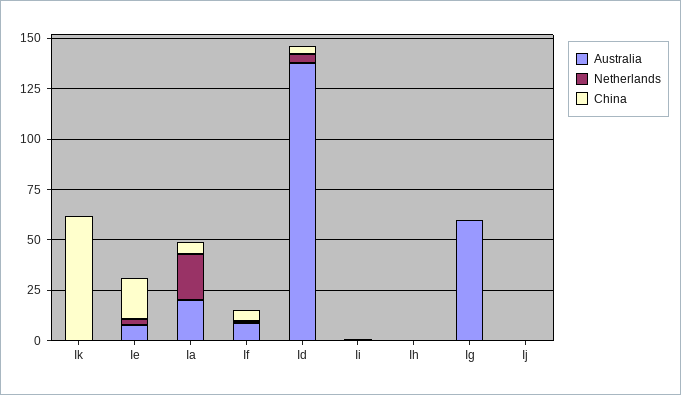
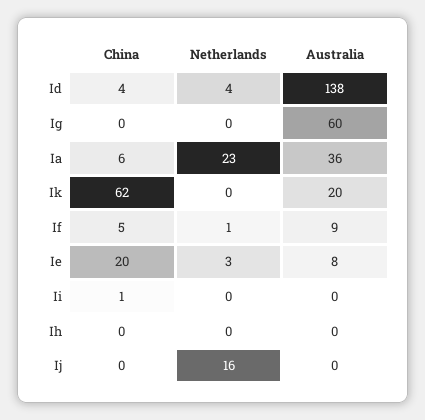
Australia, Ik: 0 -> 20
Australia, Ia: 20 -> 36
Netherlands, Ij: 0 -> 16

